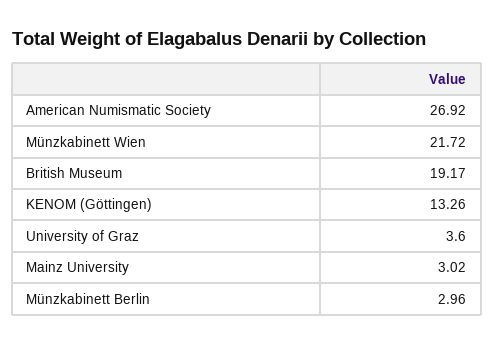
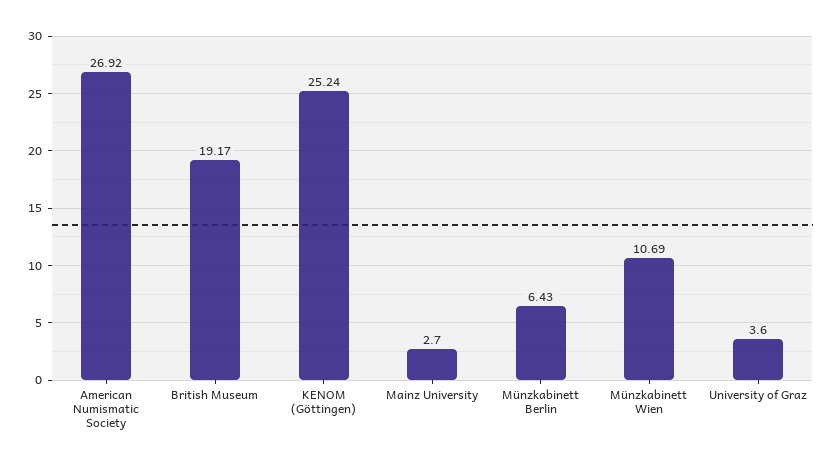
Münzkabinett Wien: 21.72 -> 10.69
KENOM (Göttingen): 13.26 -> 25.24
Mainz University: 3.02 -> 2.7
Münzkabinett Berlin: 2.96 -> 6.43

